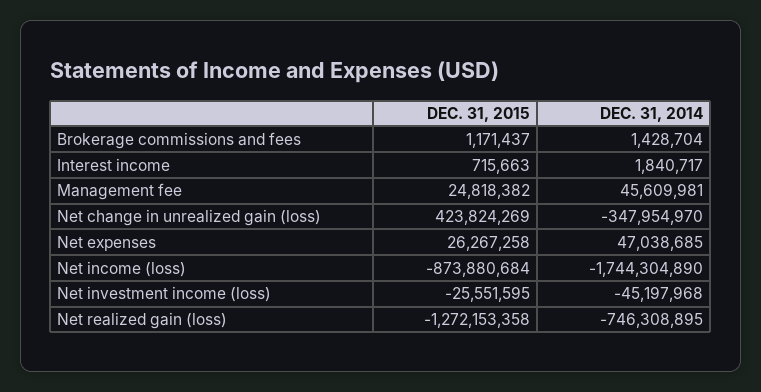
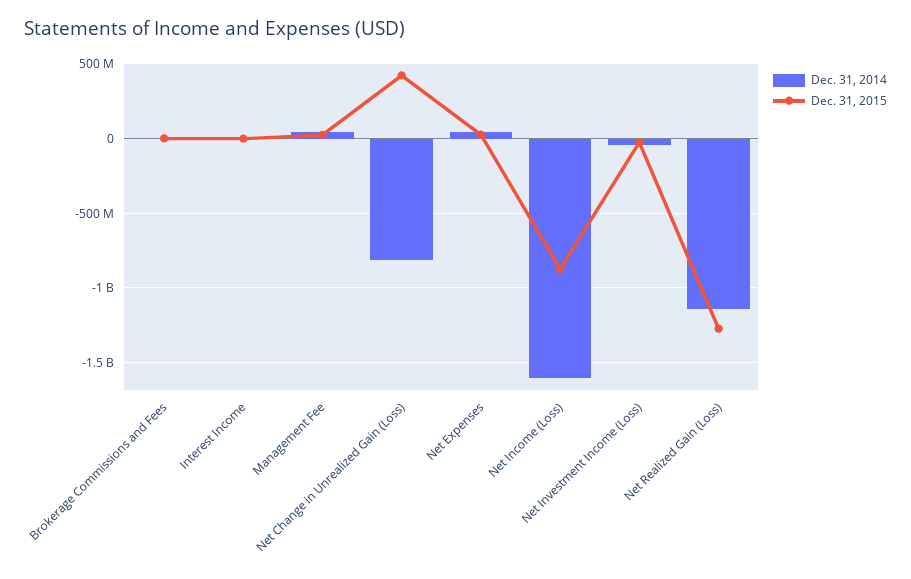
DEC. 31, 2014, Net change in unrealized gain (loss): -347954970 -> -800000000
DEC. 31, 2014, Net income (loss): -1744304890 -> -1600000000
DEC. 31, 2014, Net realized gain (loss): -746308895 -> -1150000000

